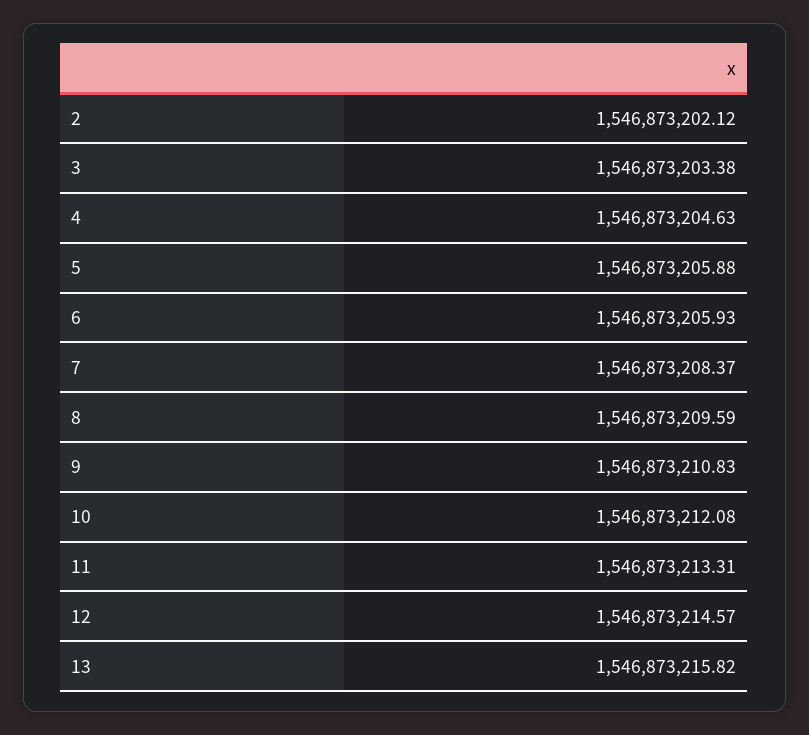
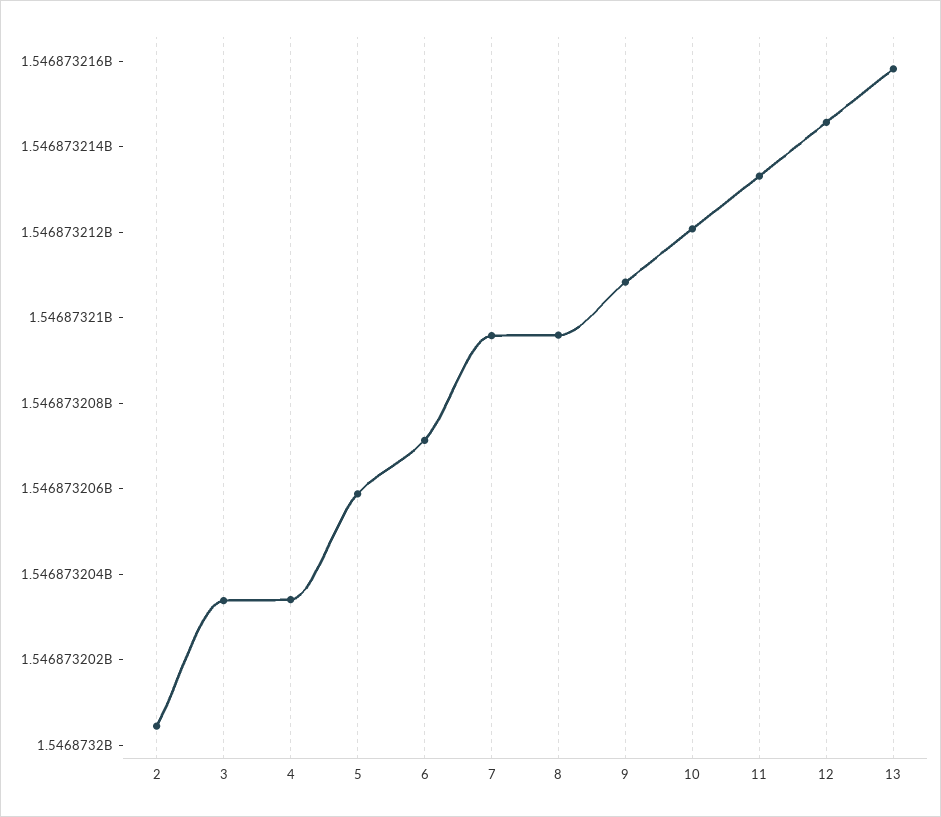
2: 1546873202.12 -> 1546873200.5
4: 1546873204.63 -> 1546873203.5
6: 1546873205.93 -> 1546873207
7: 1546873208.37 -> 1546873209.5

